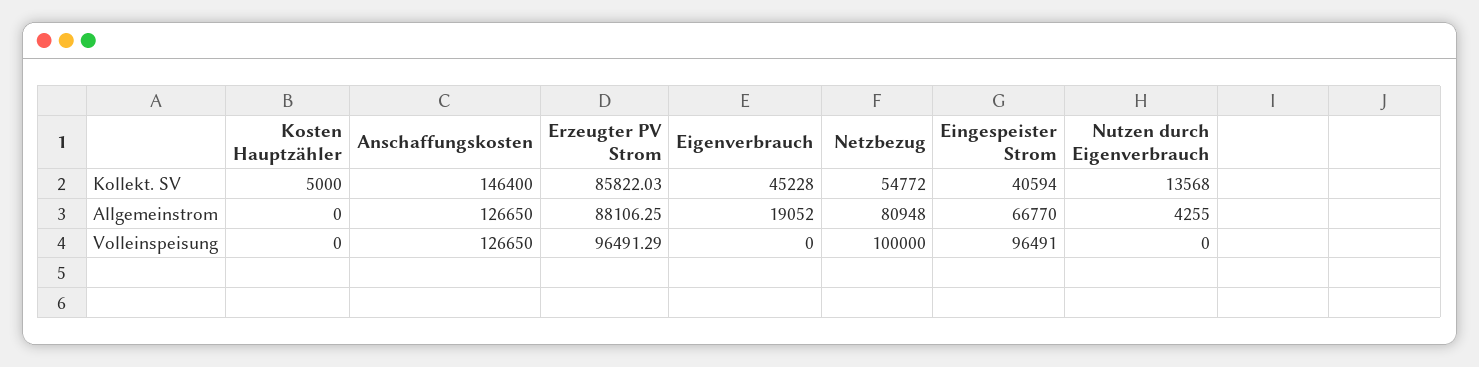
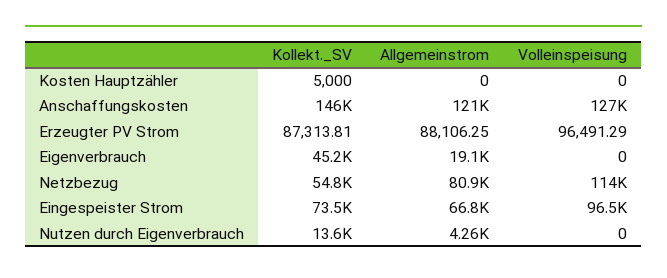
Erzeugter PV Strom, Kollekt. SV: 85822.03 -> 87313.81
Eingespeister Strom, Kollekt. SV: 40594 -> 73500
Anschaffungskosten, Allgemeinstrom: 126650 -> 121000
Netzbezug, Volleinspeisung: 100000 -> 114000

